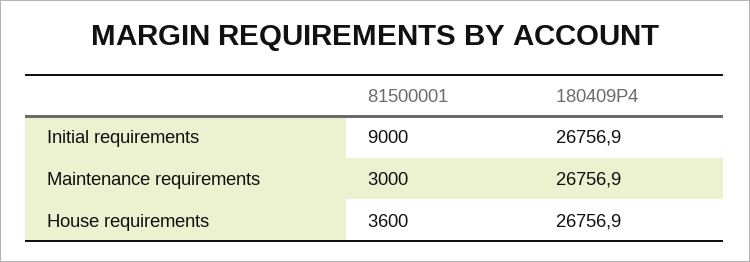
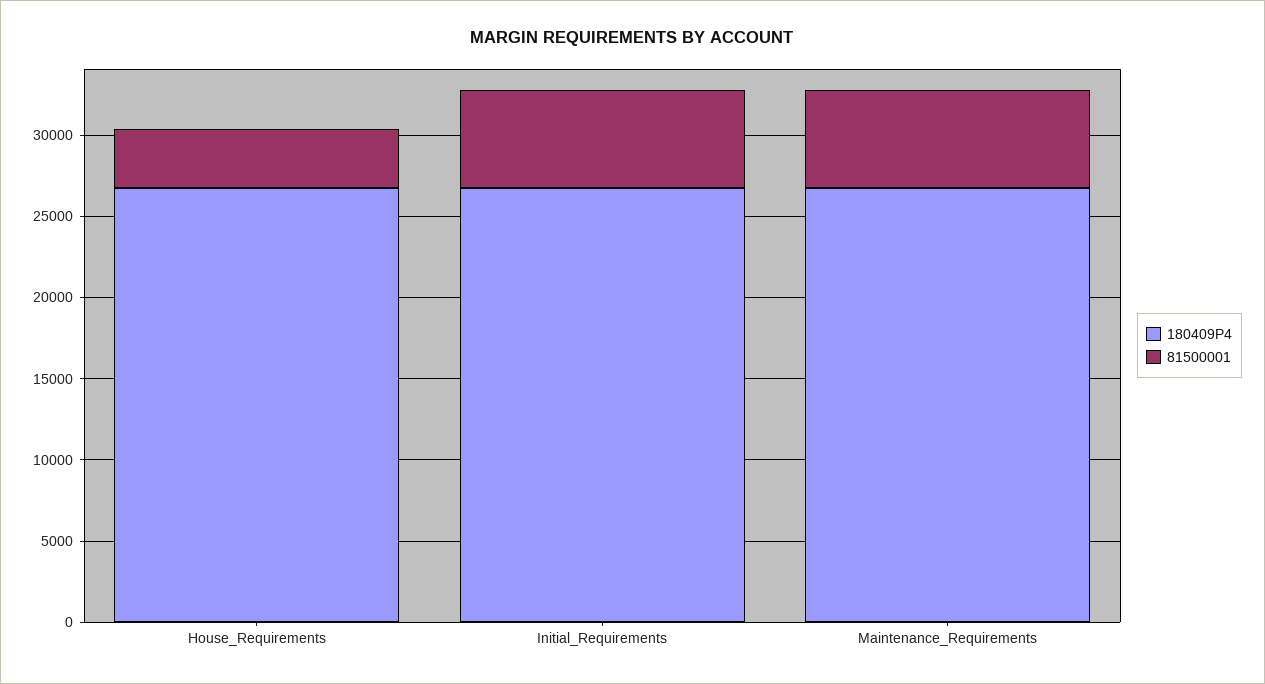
81500001, Initial requirements: 9000 -> 6000
81500001, Maintenance requirements: 3000 -> 6000

